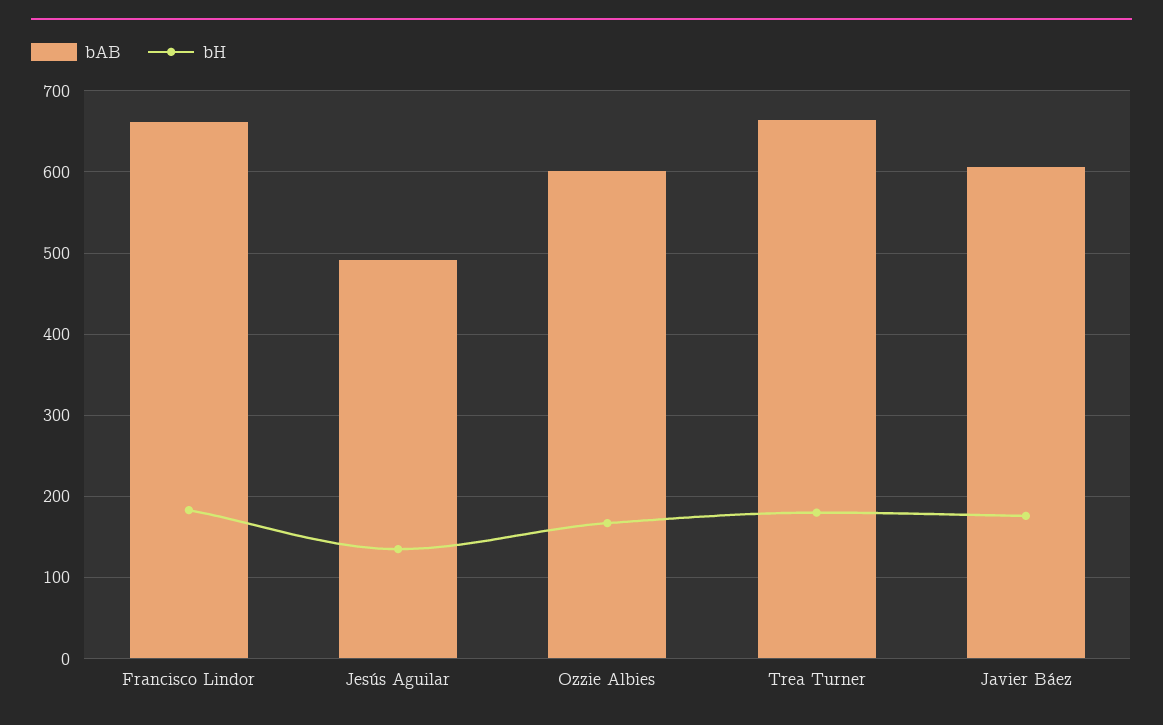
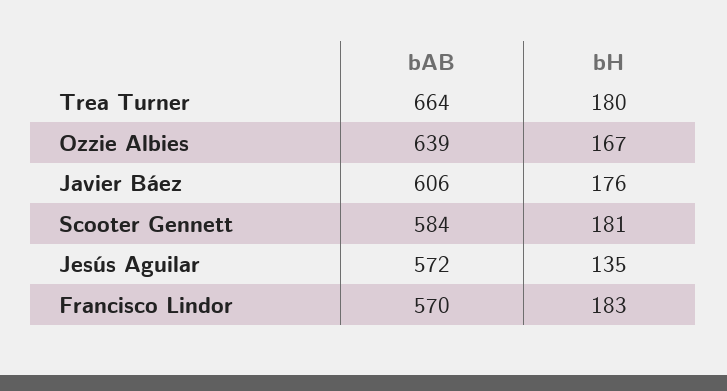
bAB, Francisco Lindor: 660 -> 570
bAB, Jesús Aguilar: 490 -> 572
bAB, Ozzie Albies: 600 -> 639
bAB, Scooter Gennett: none -> 584
bH, Scooter Gennett: none -> 181

